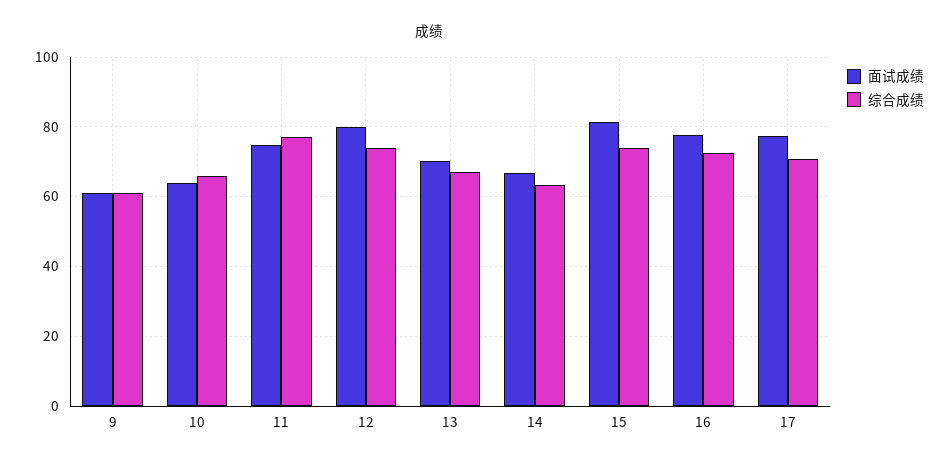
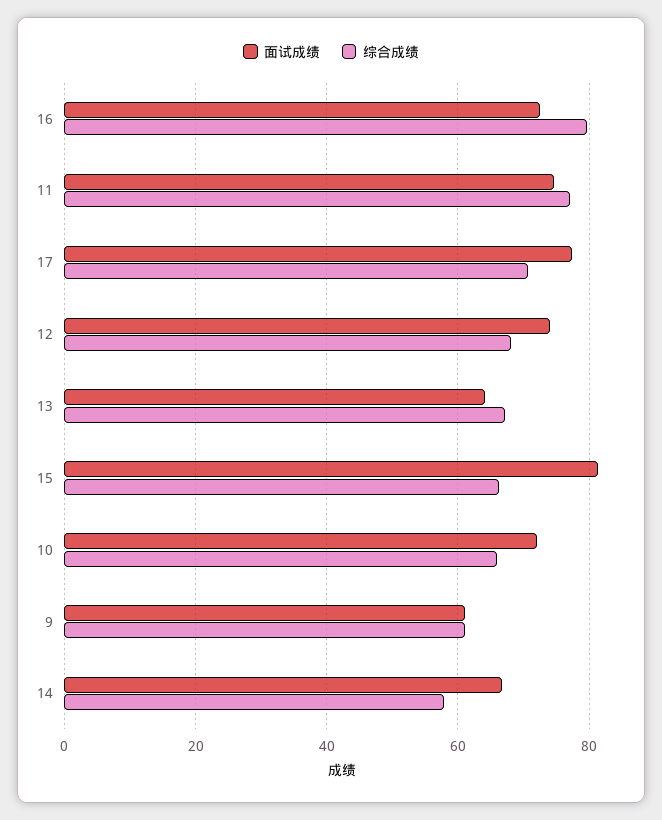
面试成绩, 10: 64 -> 72
面试成绩, 12: 80 -> 74
综合成绩, 12: 74 -> 68
面试成绩, 13: 70 -> 64
综合成绩, 14: 64 -> 58
综合成绩, 15: 74 -> 66
面试成绩, 16: 78 -> 72
综合成绩, 16: 72 -> 80

